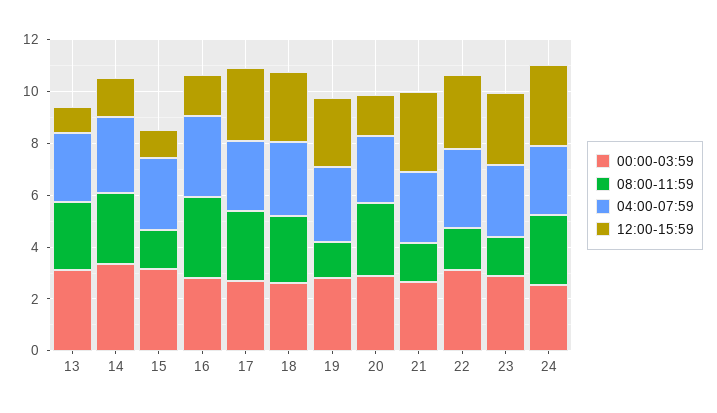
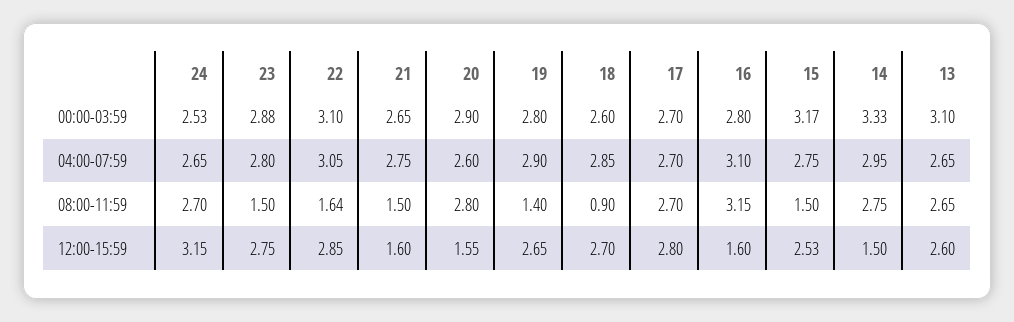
12:00-15:59, 13: 1 -> 2.6
12:00-15:59, 15: 1 -> 2.53
08:00-11:59, 18: 2.5 -> 0.9
12:00-15:59, 21: 3 -> 1.6

